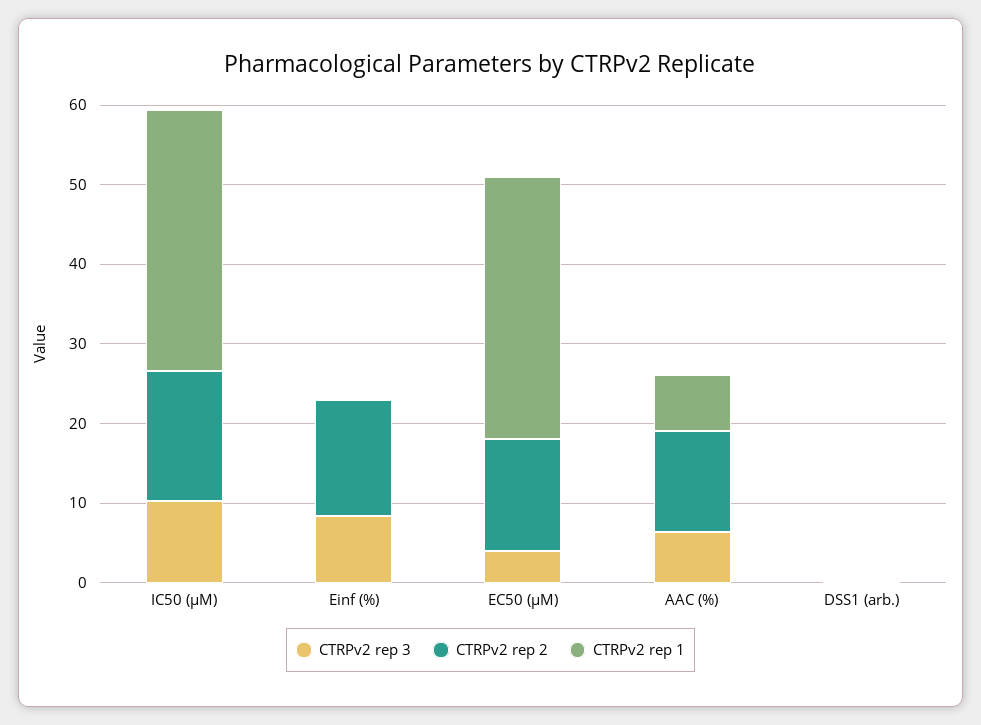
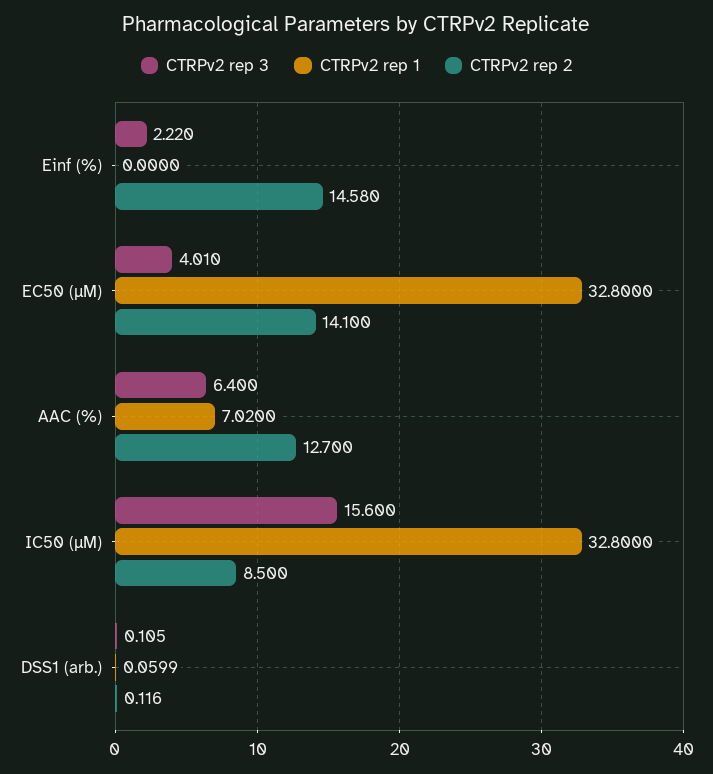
CTRPv2 rep 3, IC50 (µM): 10 -> 15.6
CTRPv2 rep 2, IC50 (µM): 16 -> 8.5
CTRPv2 rep 3, Einf (%): 8 -> 2.22

